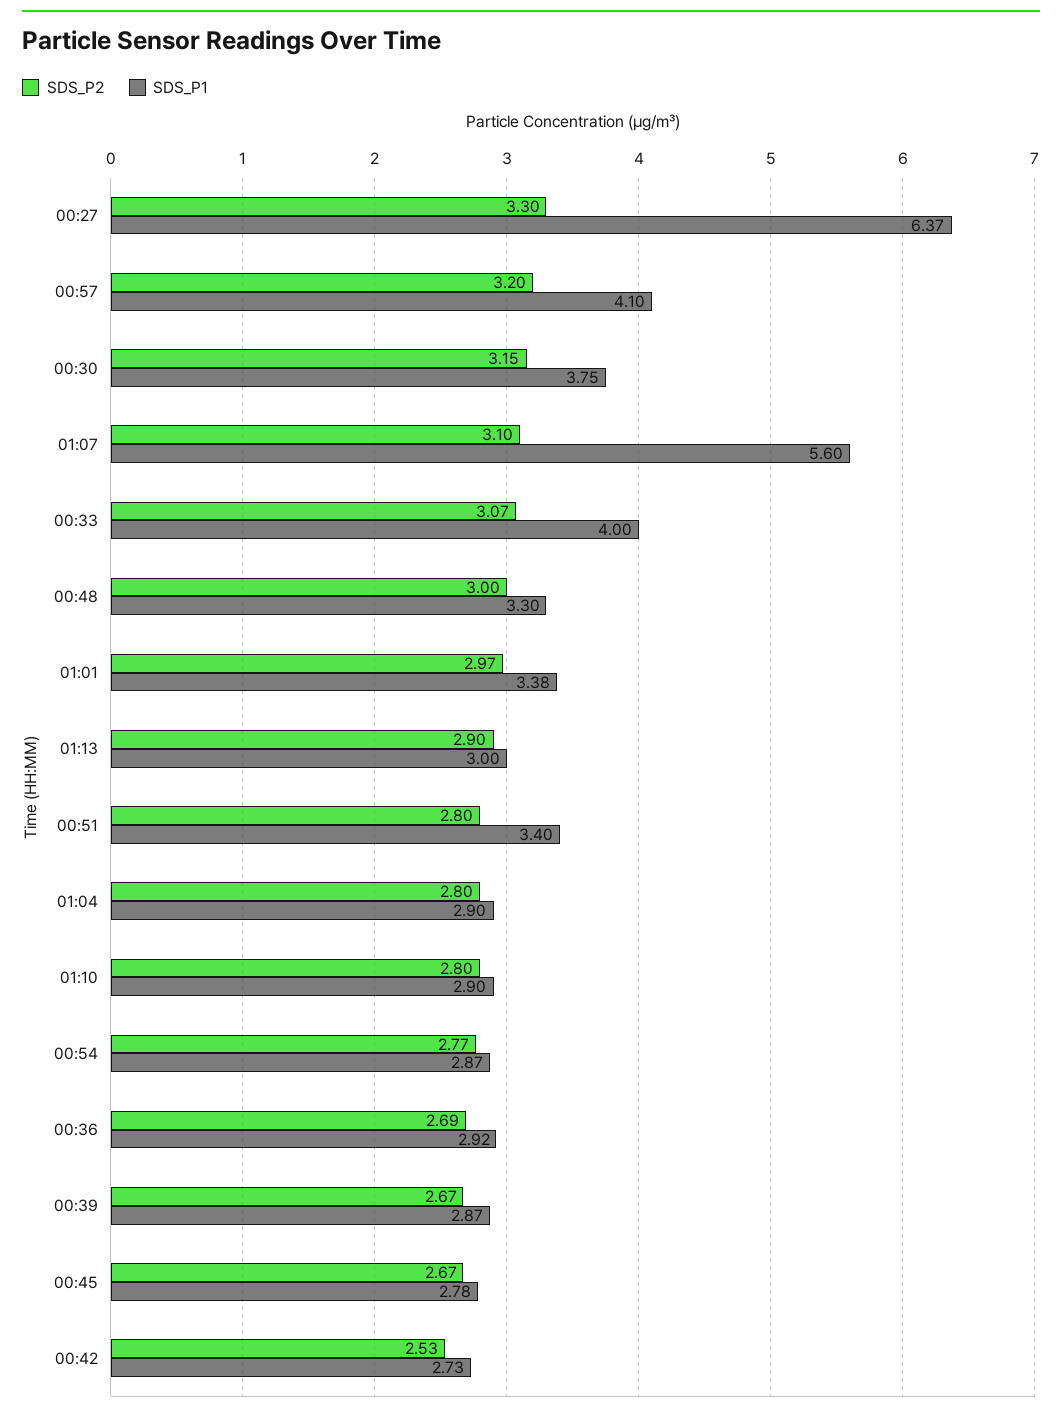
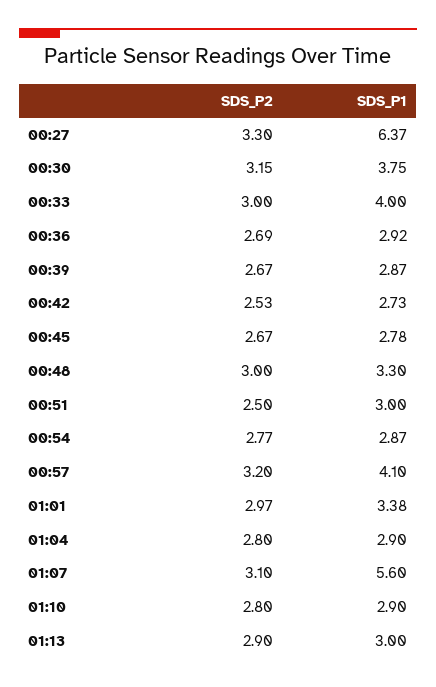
SDS_P2, 00:33: 3.07 -> 3
SDS_P2, 00:51: 2.8 -> 2.5
SDS_P1, 00:51: 3.4 -> 3

